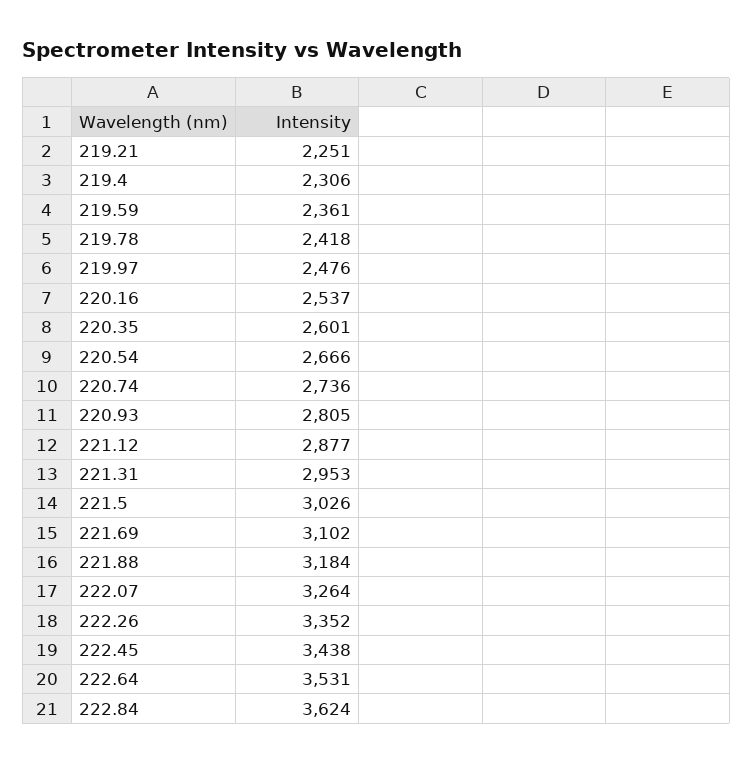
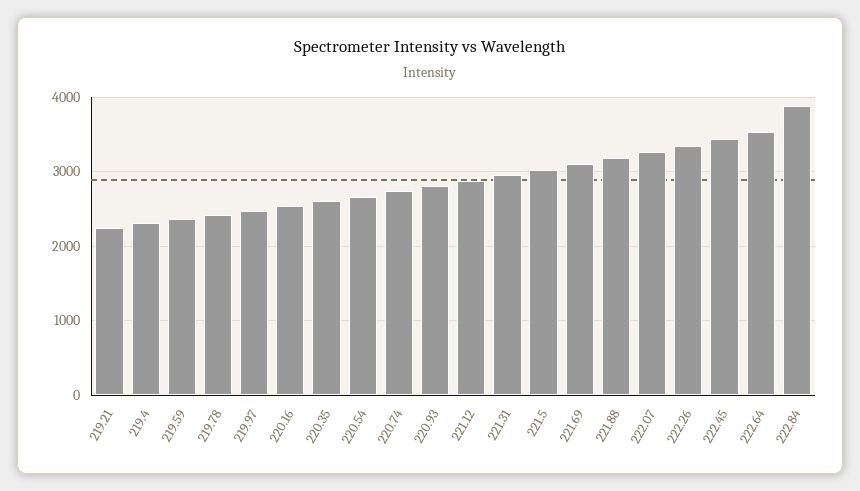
222.84: 3624 -> 3900

